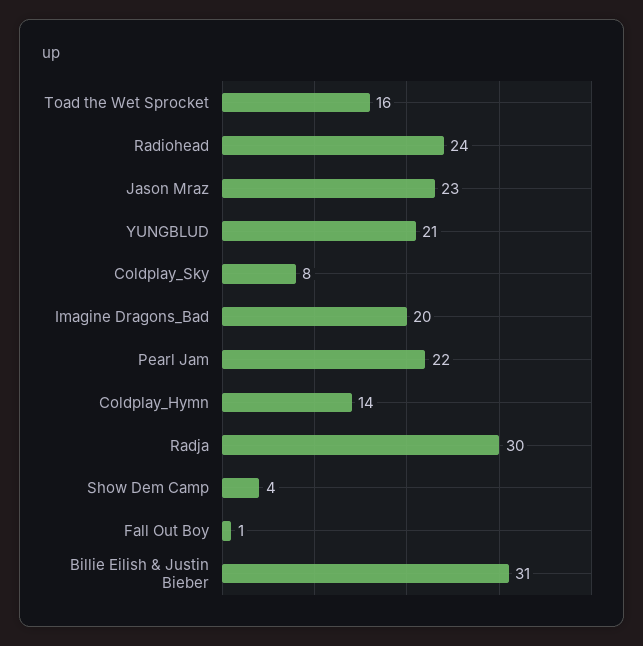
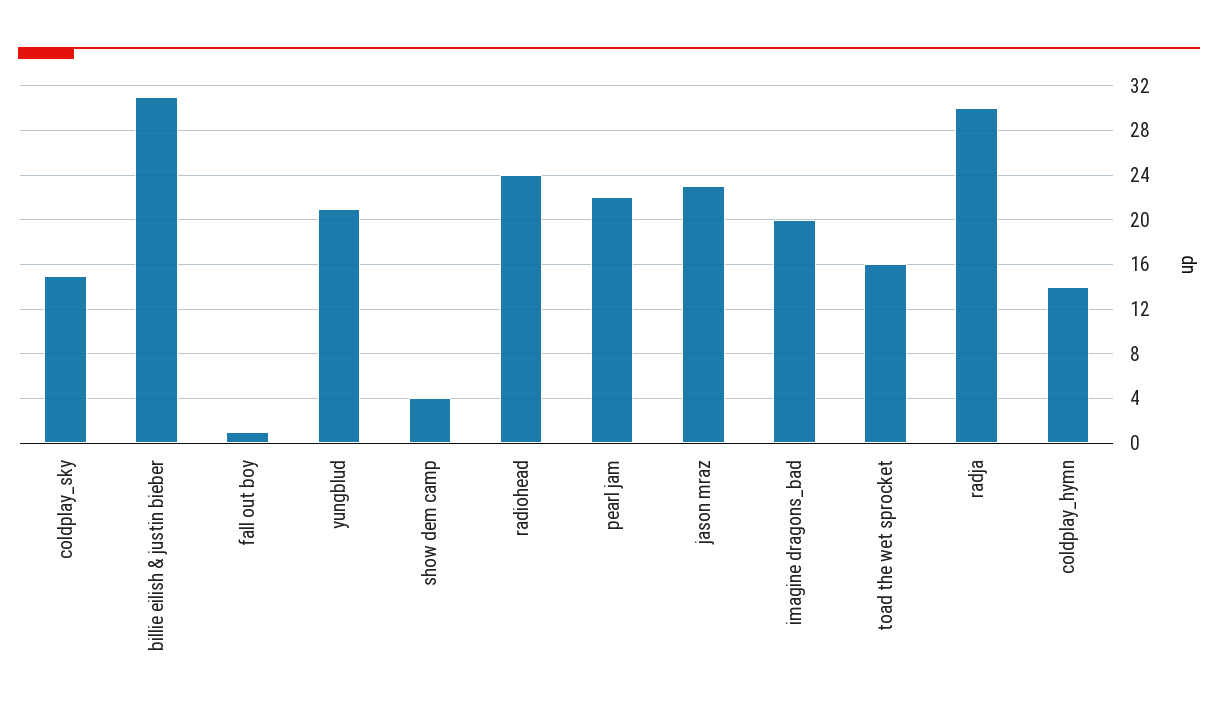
Coldplay_Sky: 8 -> 15

